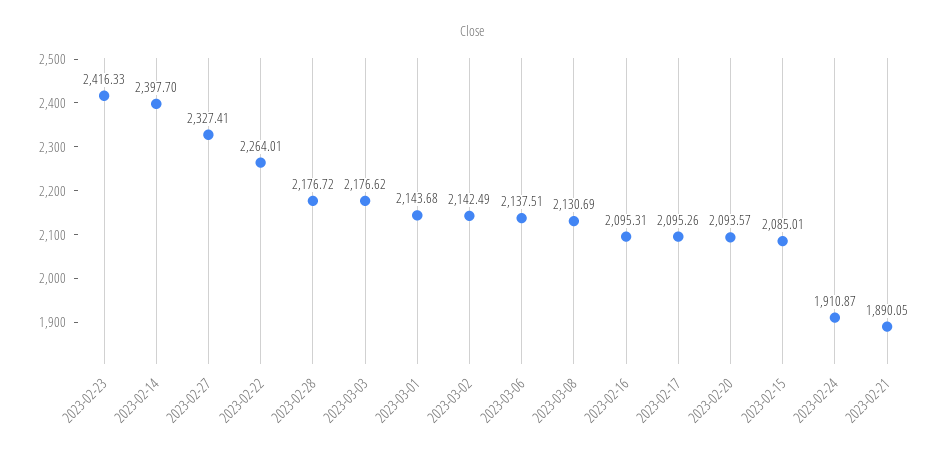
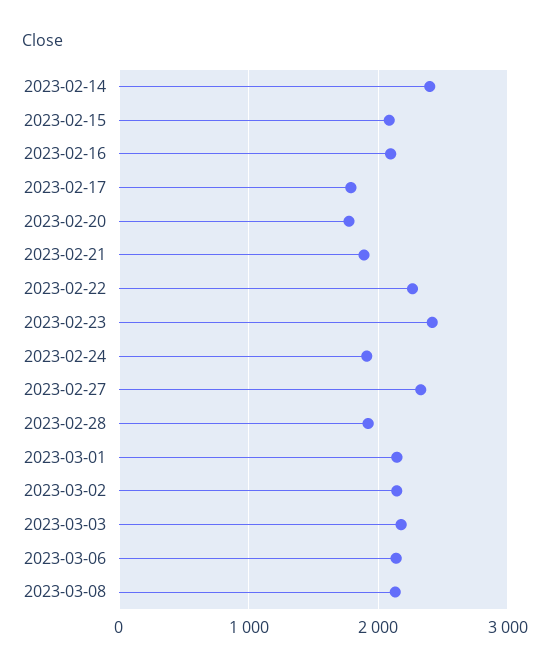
2023-02-28: 2176.72 -> 1900
2023-02-17: 2095.26 -> 1800
2023-02-20: 2093.57 -> 1800

